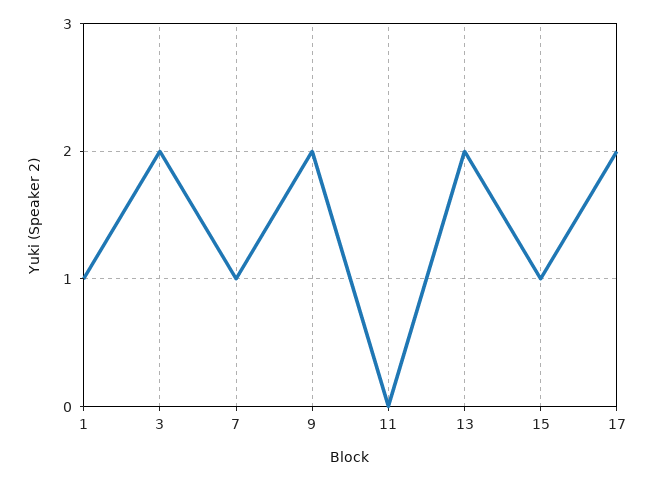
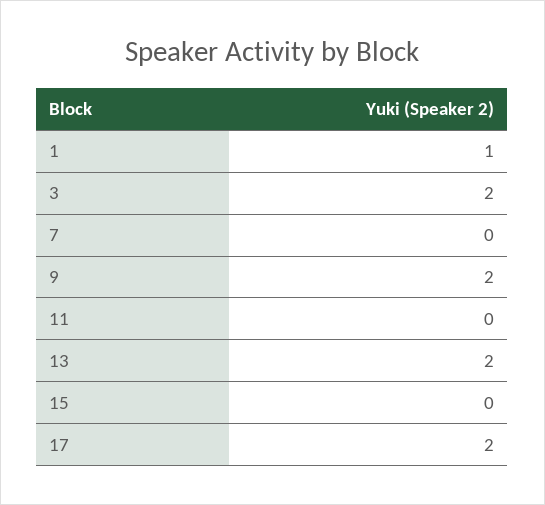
7: 1 -> 0
15: 1 -> 0

